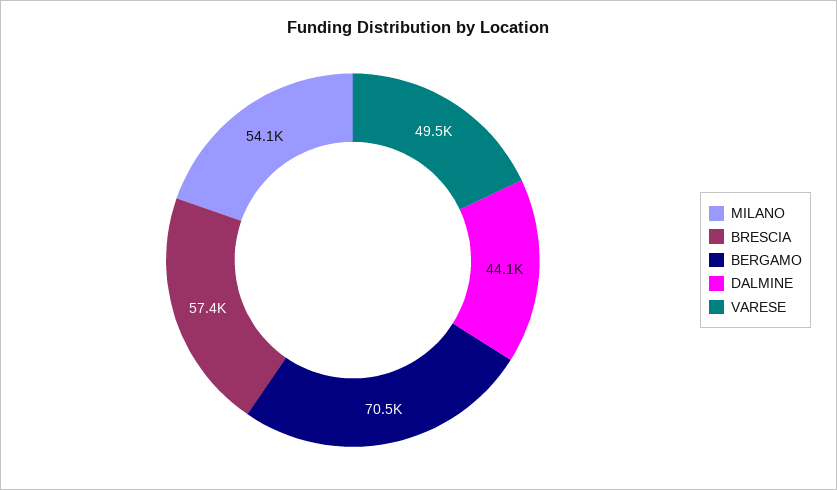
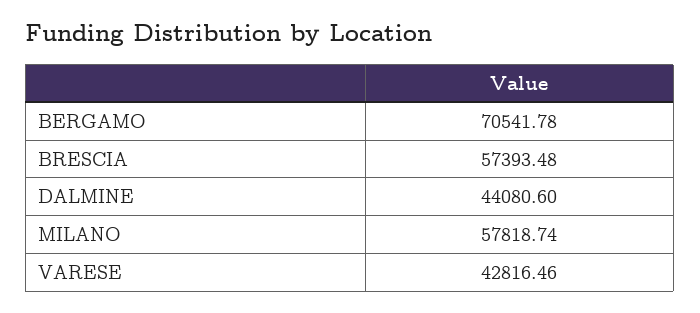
MILANO: 54100 -> 57818.74
VARESE: 49500 -> 42816.46

